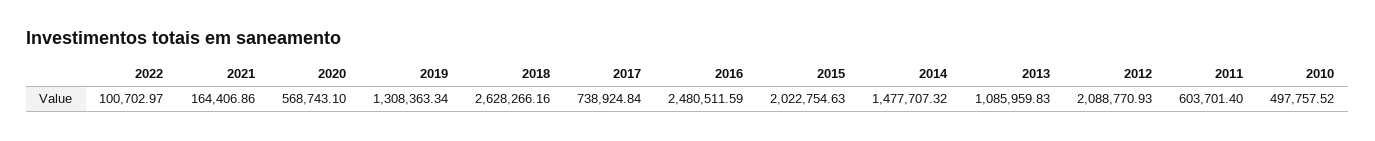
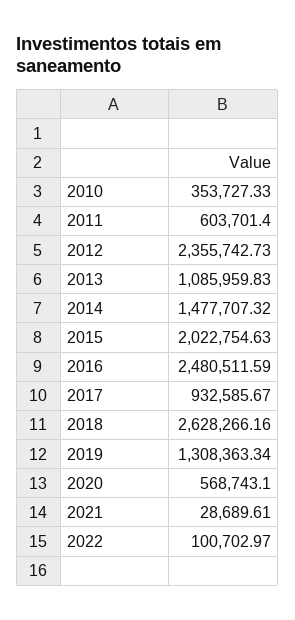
2021: 164406.86 -> 28689.61
2017: 738924.84 -> 932585.67
2012: 2088770.93 -> 2355742.73
2010: 497757.52 -> 353727.33

